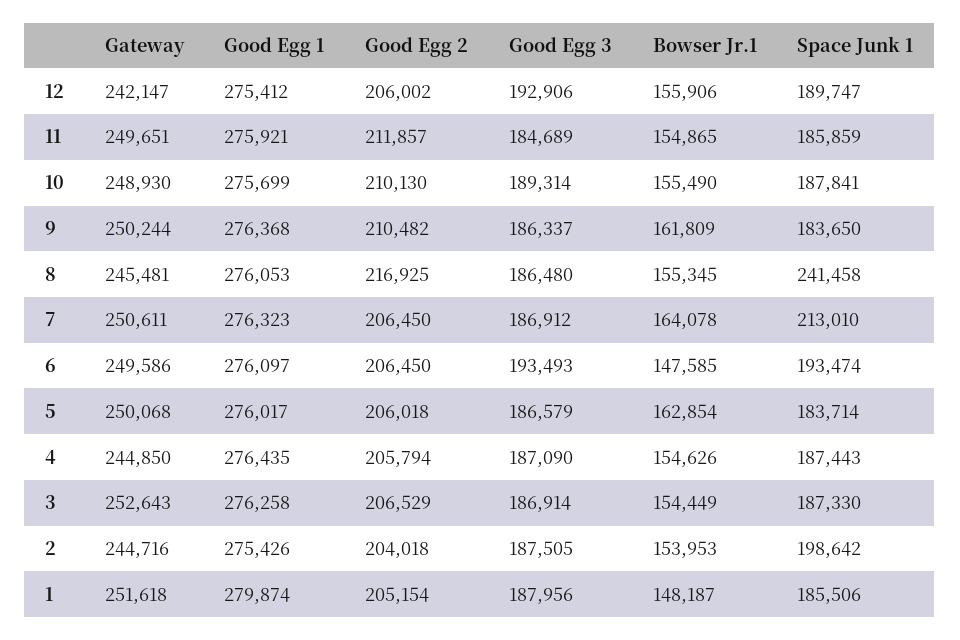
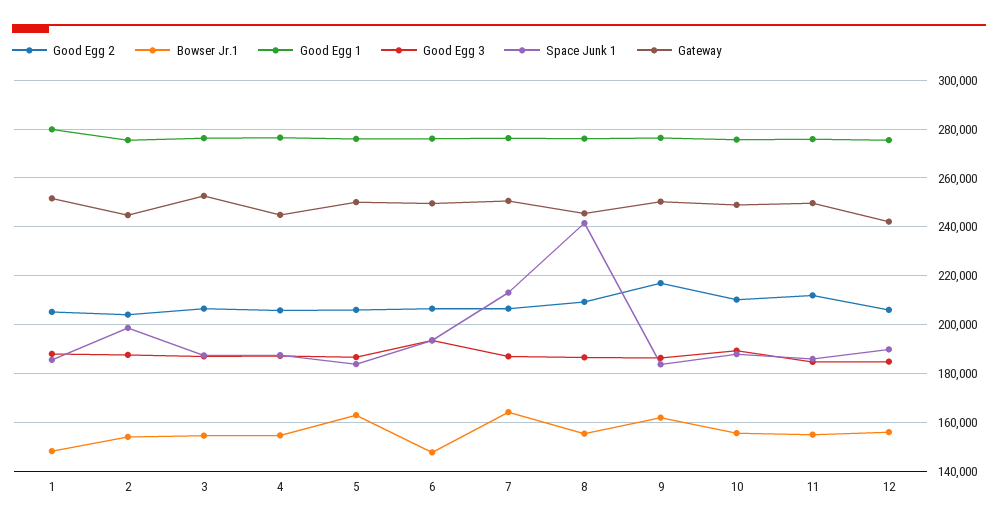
Good Egg 3, 12: 192906 -> 185000
Good Egg 2, 9: 210482 -> 217500
Good Egg 2, 8: 216925 -> 210000

